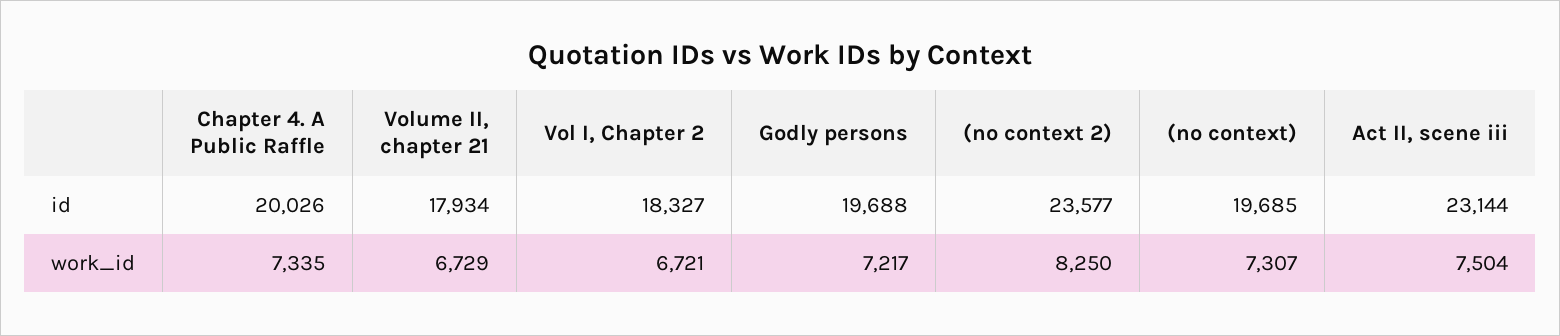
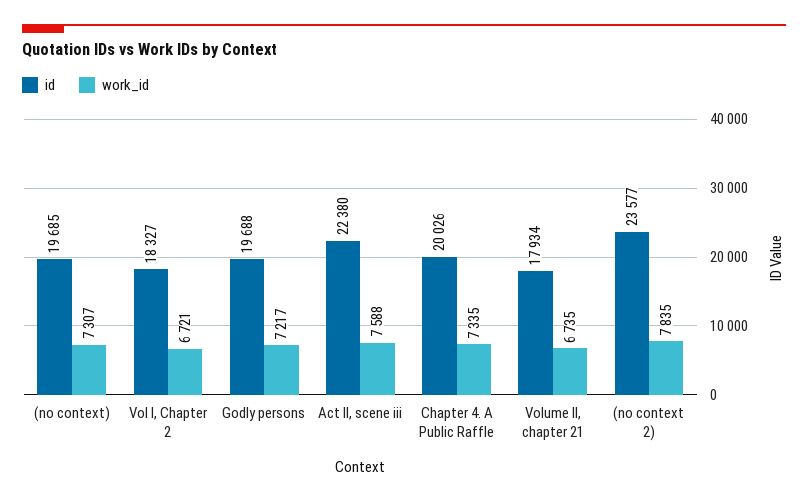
id, Act II, scene iii: 23144 -> 22380
work_id, Volume II, chapter 21: 6729 -> 6735
work_id, (no context 2): 8250 -> 7835
work_id, Act II, scene iii: 7504 -> 7588

